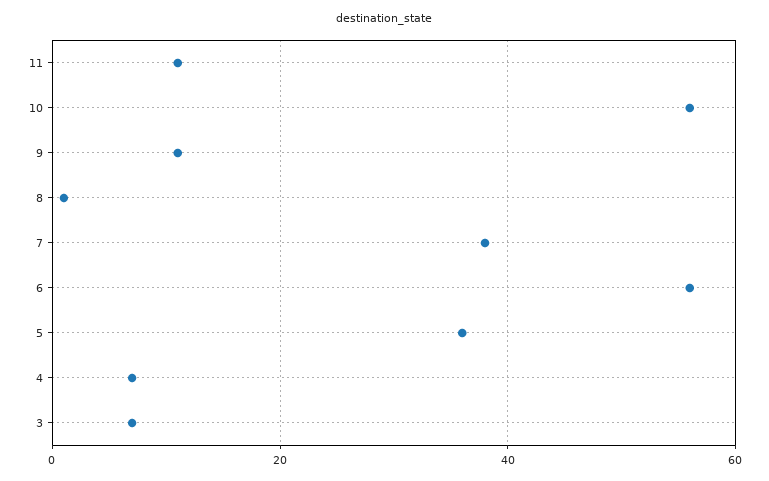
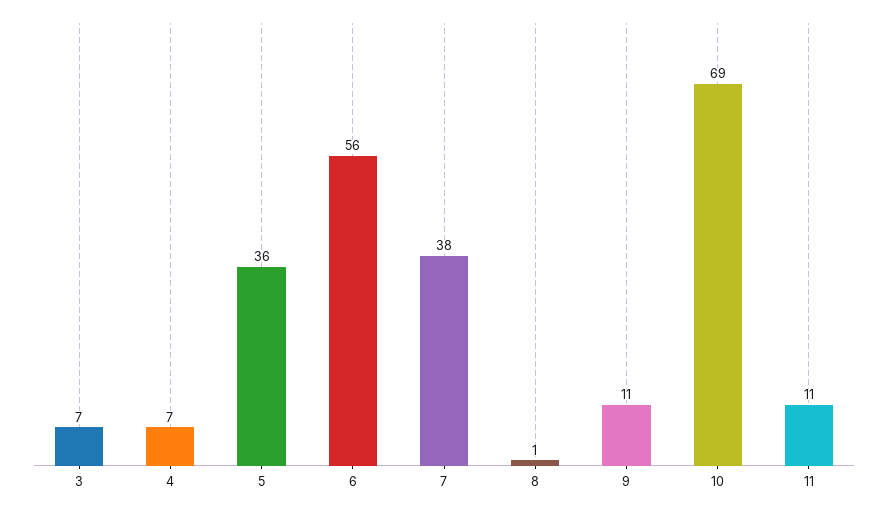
10: 55 -> 69

